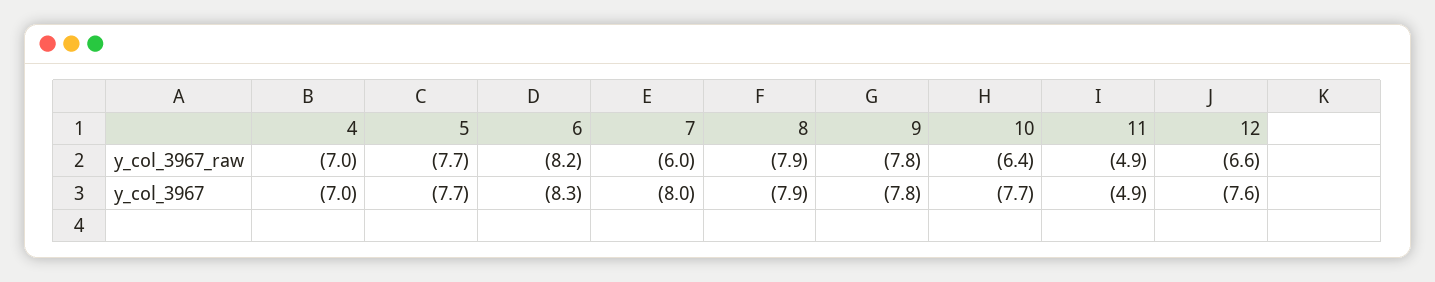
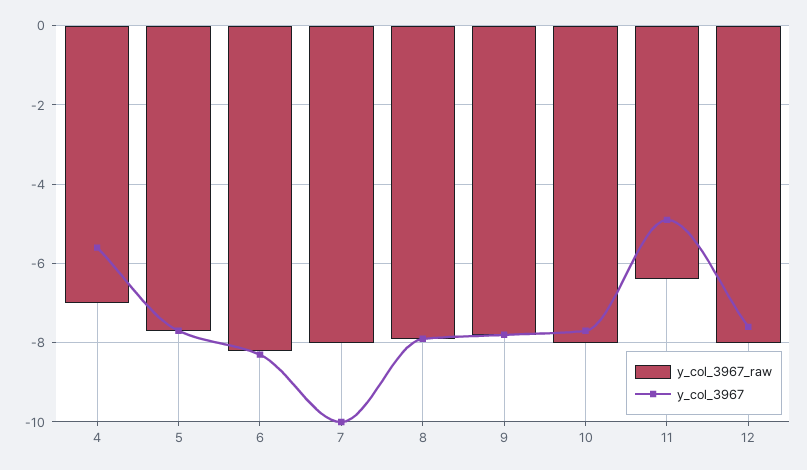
y_col_3967_raw, 7: -6 -> -8
y_col_3967_raw, 10: -6.4 -> -8
y_col_3967_raw, 11: -4.9 -> -6.5
y_col_3967_raw, 12: -6.6 -> -8
y_col_3967, 4: -7 -> -5.5
y_col_3967, 7: -8 -> -10

